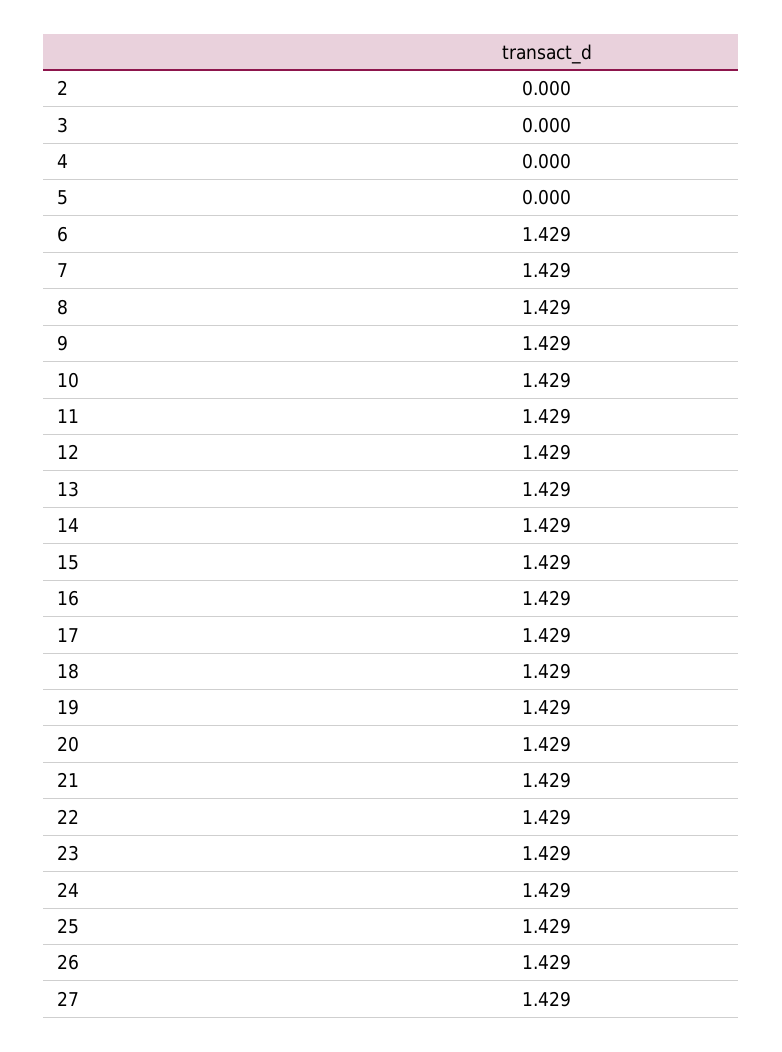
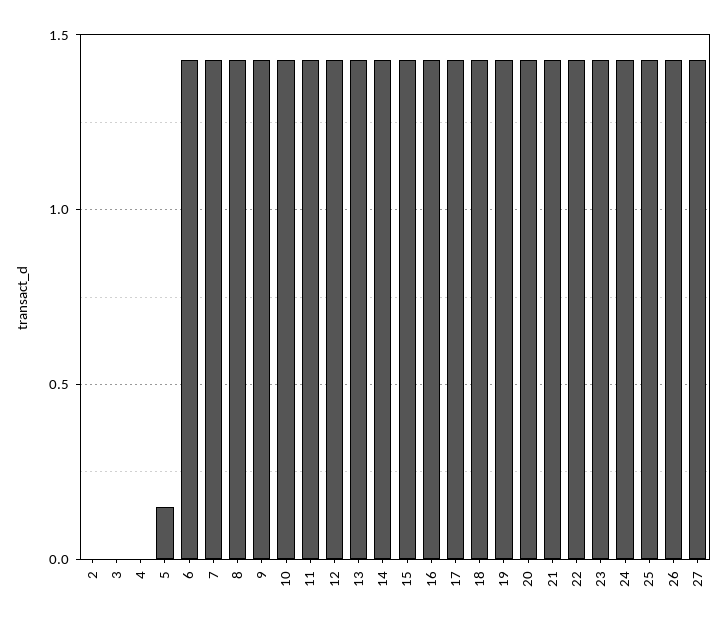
5: 0 -> 0.15

